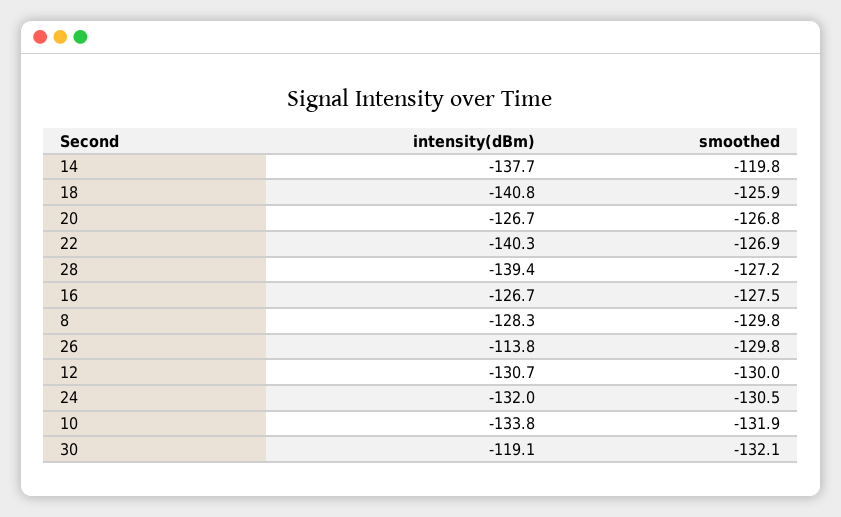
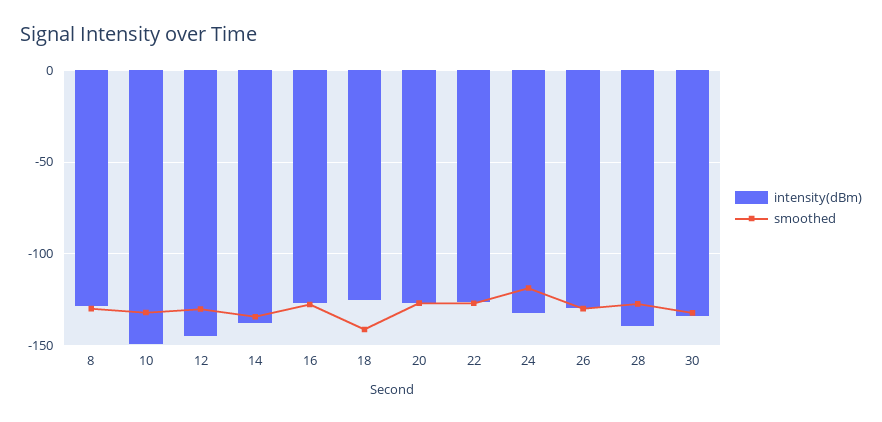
smoothed, 14: -119.8 -> -135
intensity(dBm), 18: -140.8 -> -125
smoothed, 18: -125.9 -> -140
intensity(dBm), 22: -140.3 -> -125
intensity(dBm), 26: -113.8 -> -130
intensity(dBm), 12: -130.7 -> -145
smoothed, 24: -130.5 -> -120
intensity(dBm), 10: -133.8 -> -150
intensity(dBm), 30: -119.1 -> -135

